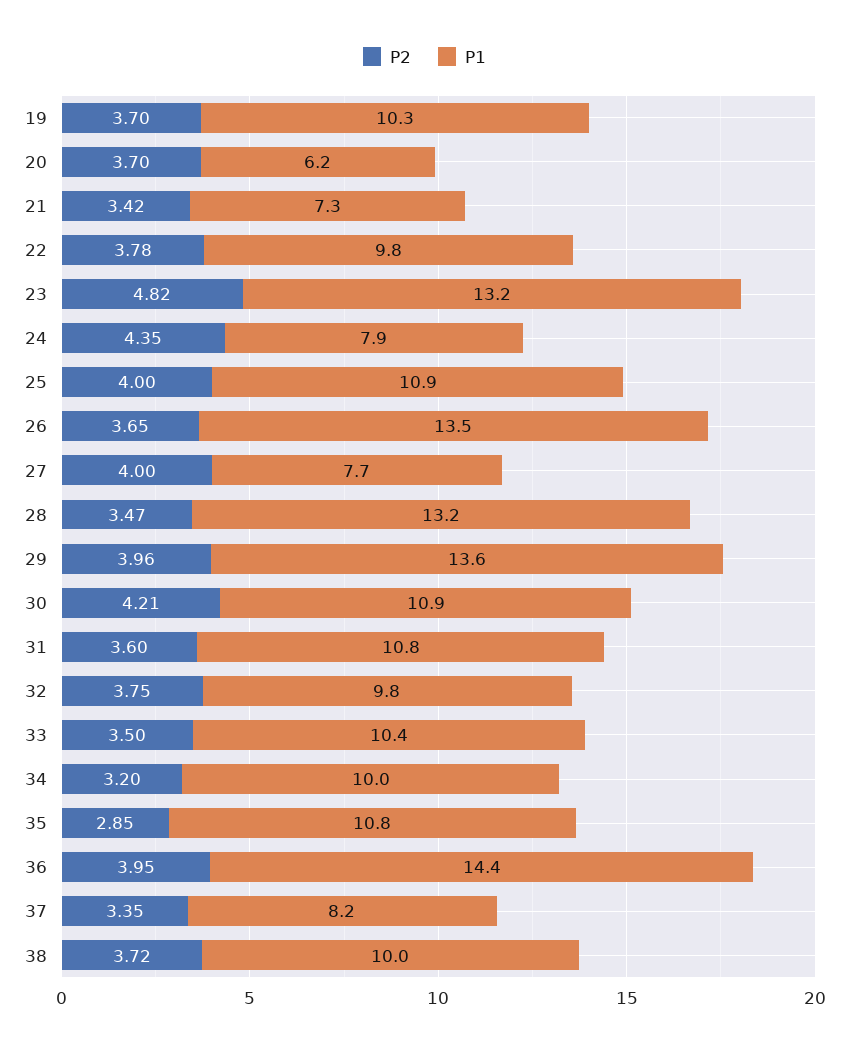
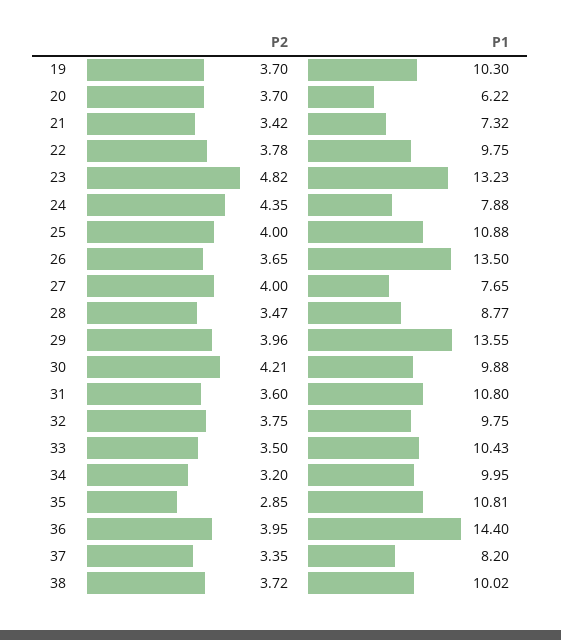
P1, 28: 13.2 -> 8.77
P1, 30: 10.9 -> 9.88

